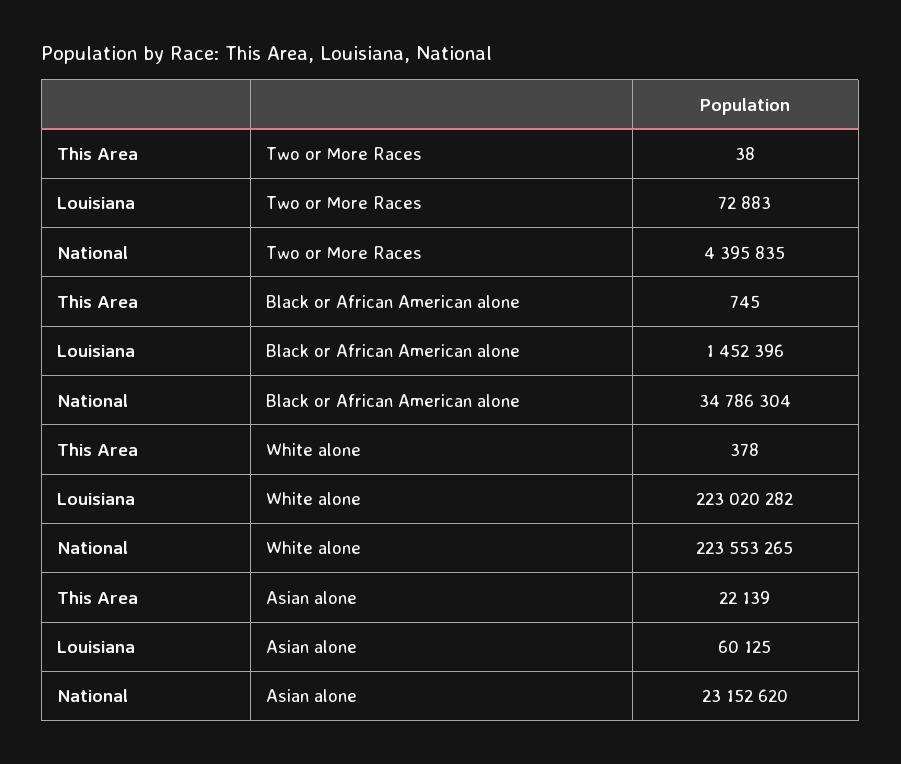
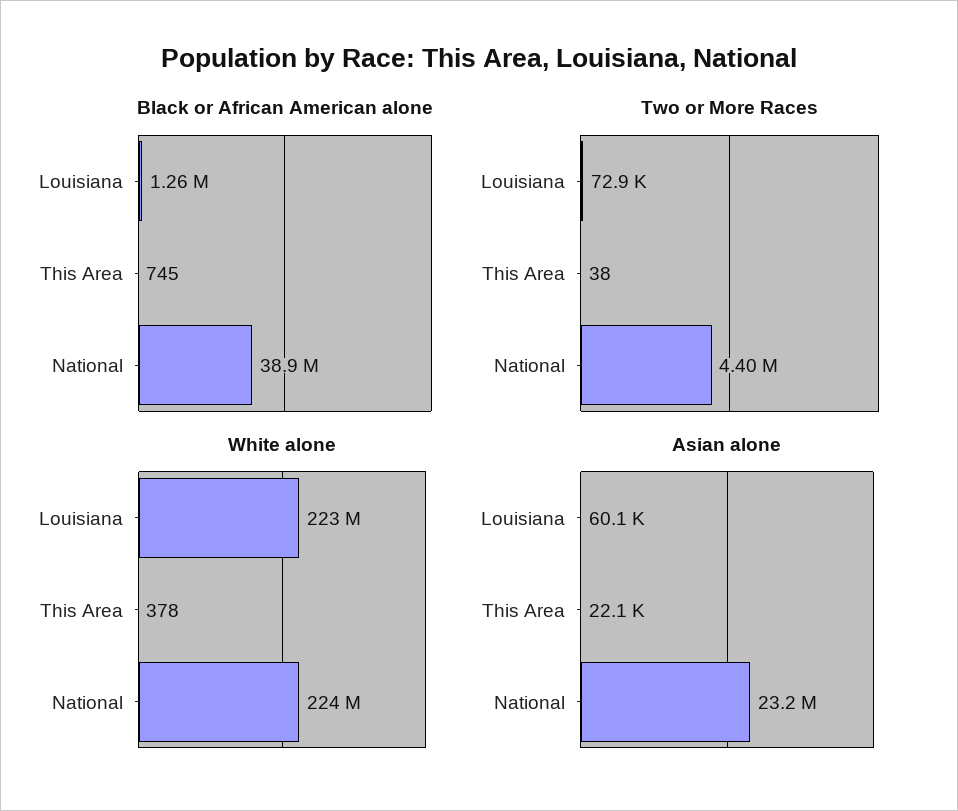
Black or African American alone, Louisiana: 1452396 -> 1260000
Black or African American alone, National: 34786304 -> 38900000

